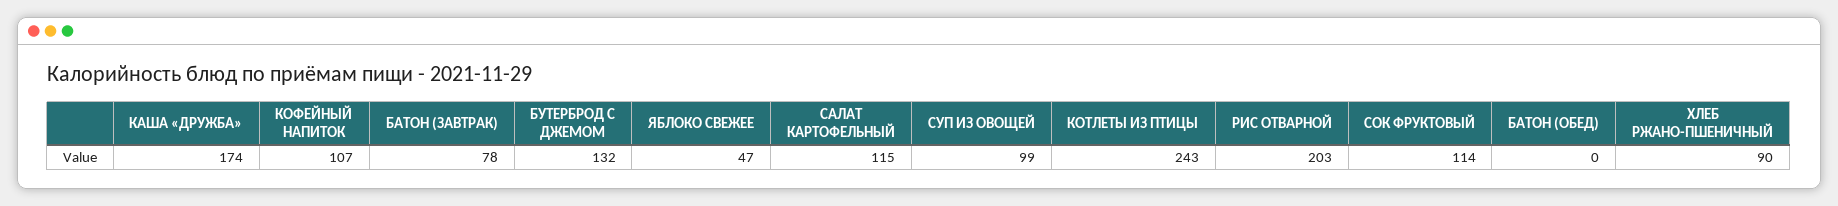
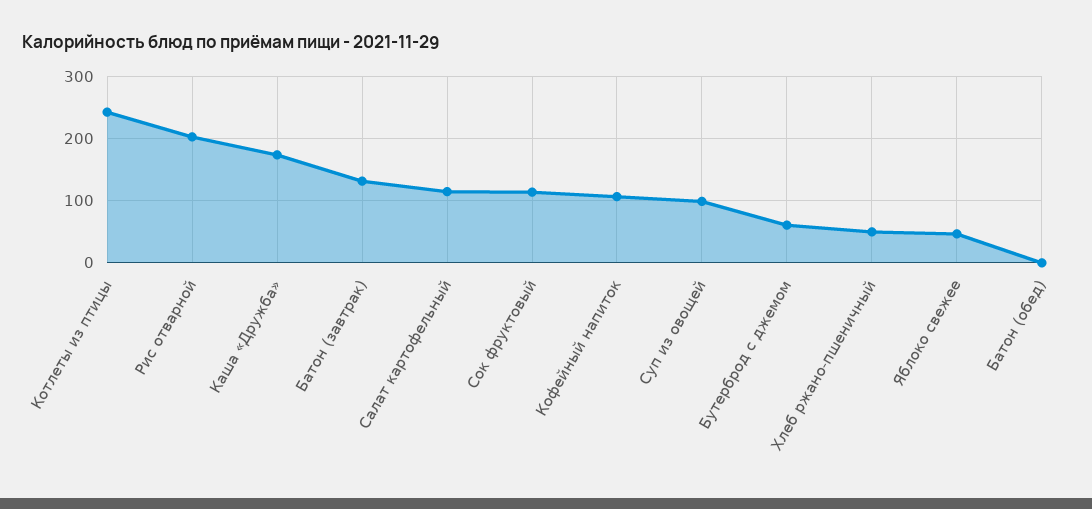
БАТОН (ЗАВТРАК): 78 -> 130
БУТЕРБРОД С ДЖЕМОМ: 132 -> 60
ХЛЕБ РЖАНО-ПШЕНИЧНЫЙ: 90 -> 50

